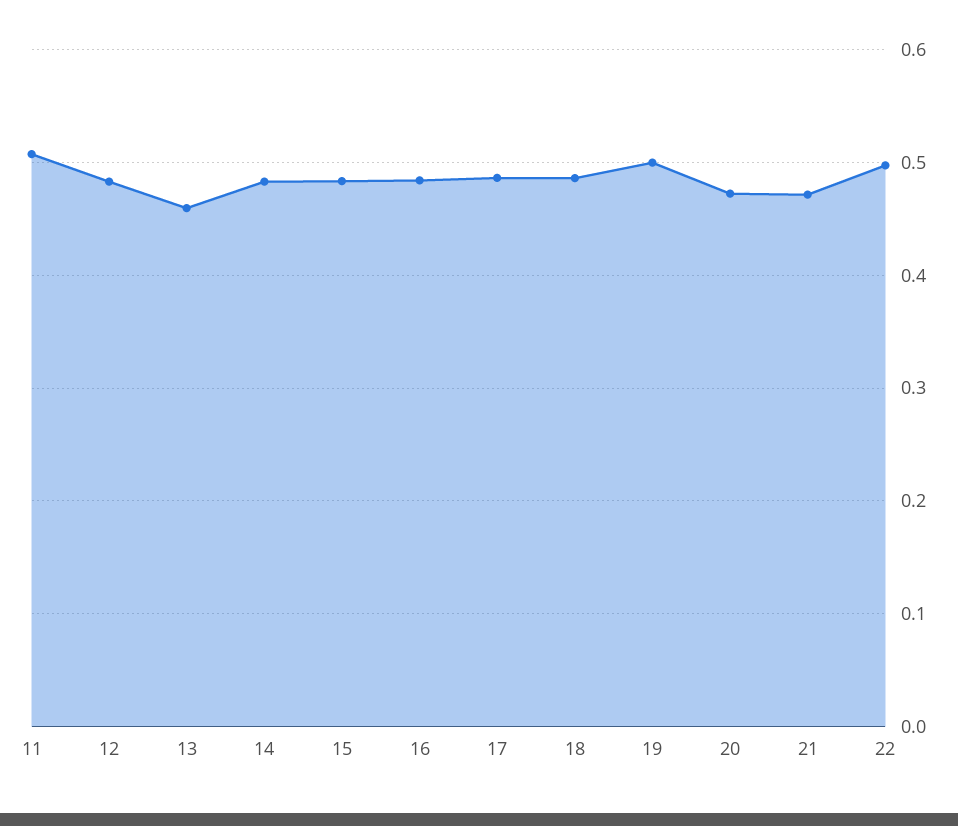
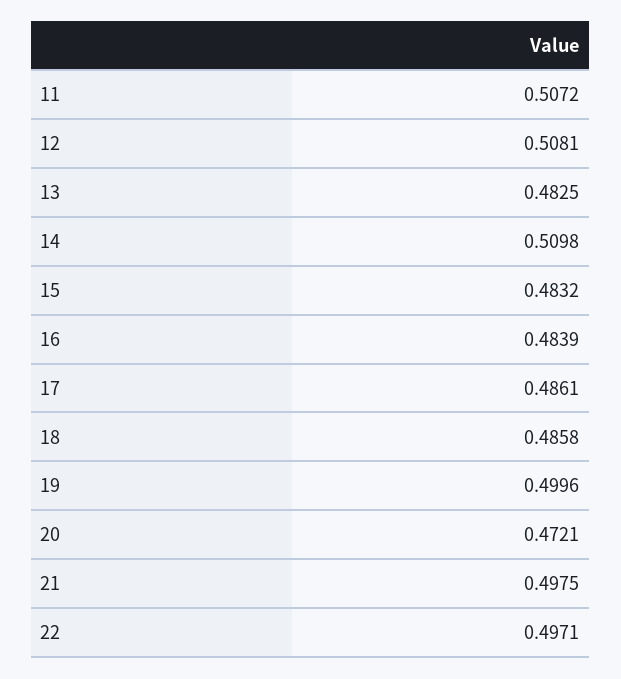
12: 0.48 -> 0.5081
13: 0.46 -> 0.4825
14: 0.48 -> 0.5098
21: 0.47 -> 0.4975

